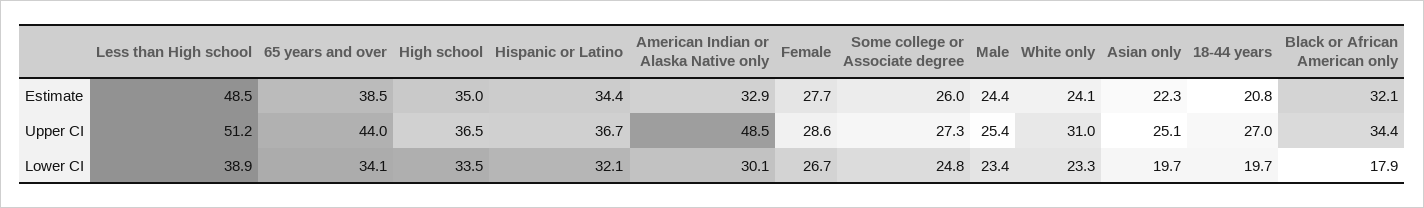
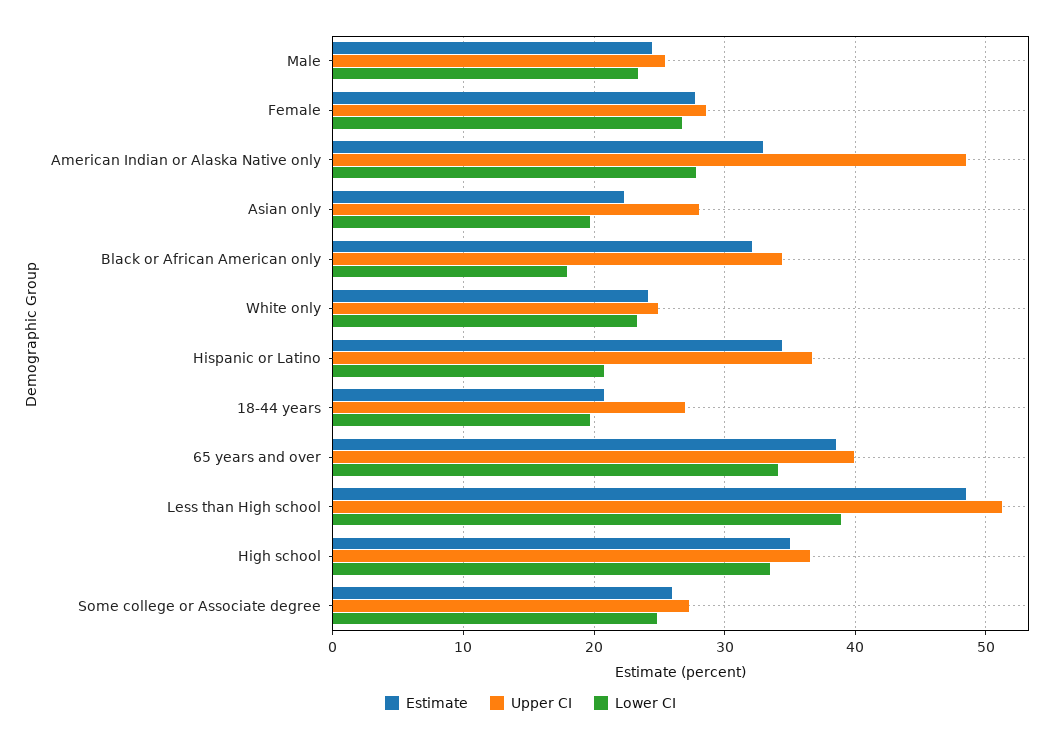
Upper CI, 65 years and over: 44 -> 40
Upper CI, White only: 31 -> 25
Upper CI, Asian only: 25.1 -> 28
Lower CI, Hispanic or Latino: 32.1 -> 21
Lower CI, American Indian or Alaska Native only: 30.1 -> 28

